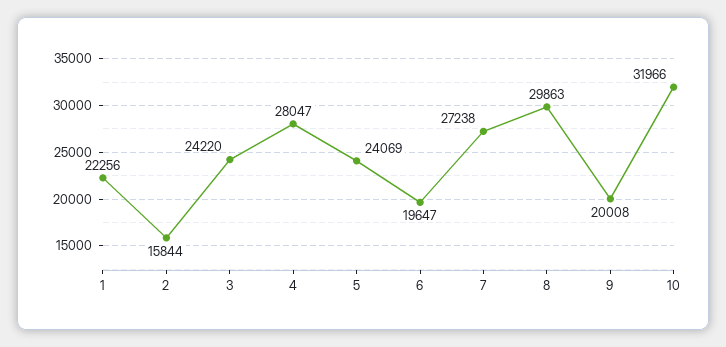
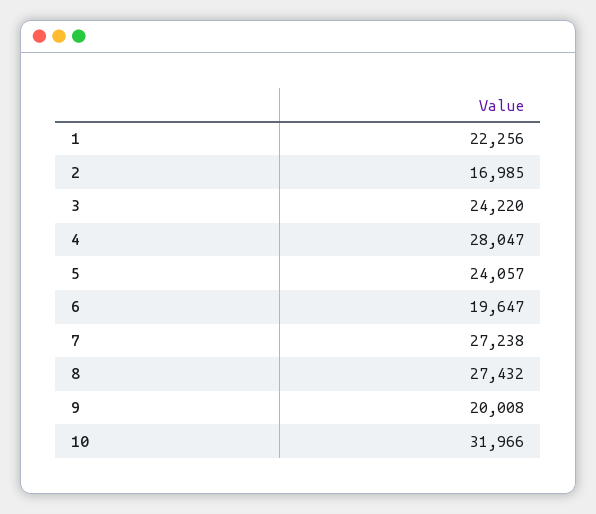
2: 15844 -> 16985
5: 24069 -> 24057
8: 29863 -> 27432

